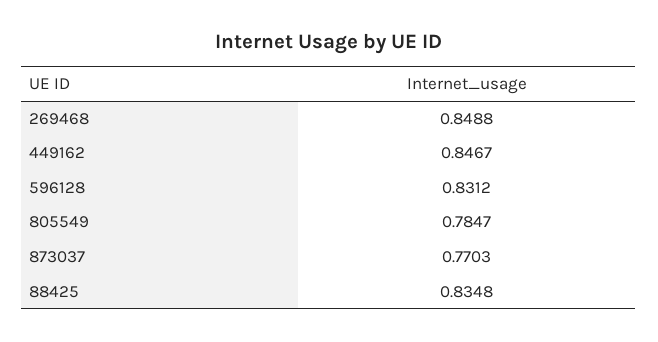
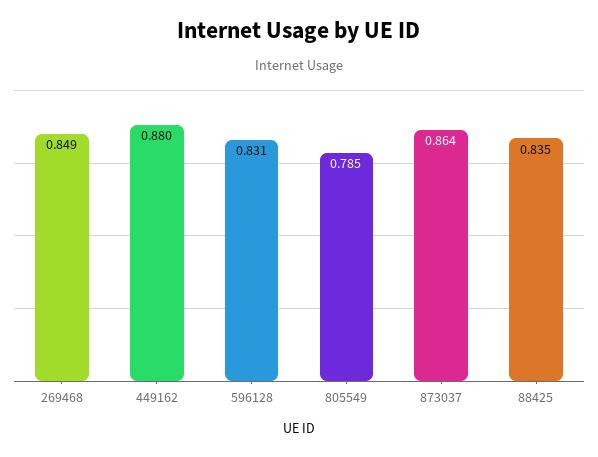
449162: 0.8467 -> 0.88
873037: 0.7703 -> 0.864

